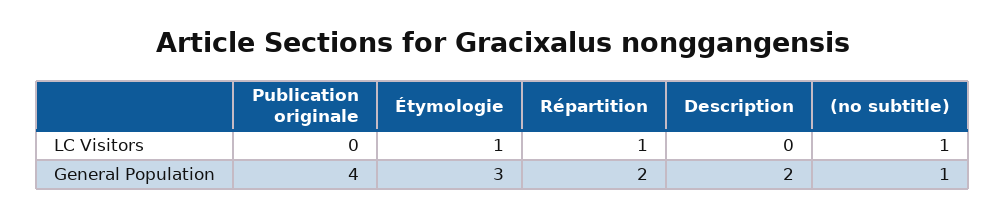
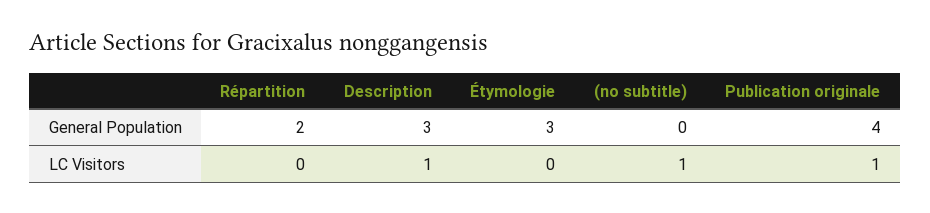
Publication originale, LC Visitors: 0 -> 1
Étymologie, LC Visitors: 1 -> 0
Répartition, LC Visitors: 1 -> 0
Description, LC Visitors: 0 -> 1
Description, General Population: 2 -> 3
(no subtitle), General Population: 1 -> 0

